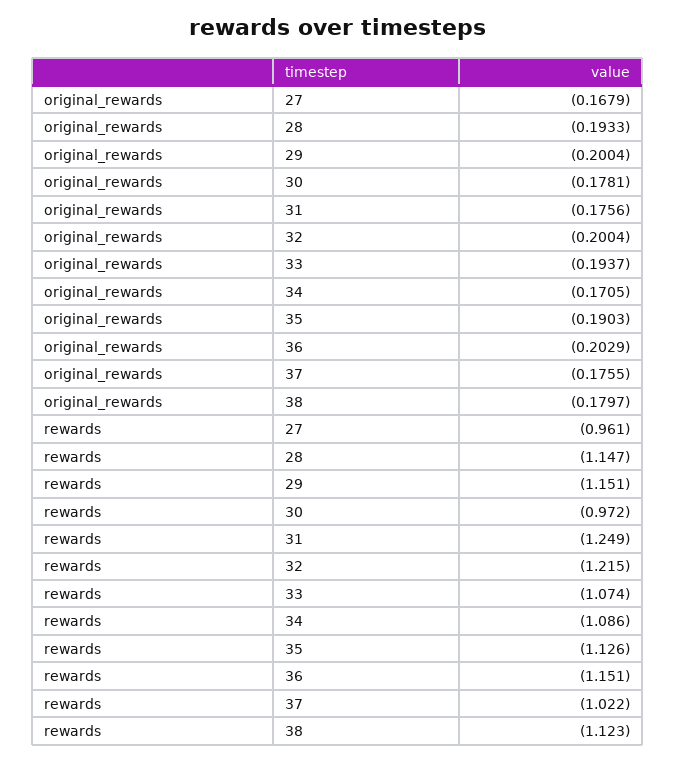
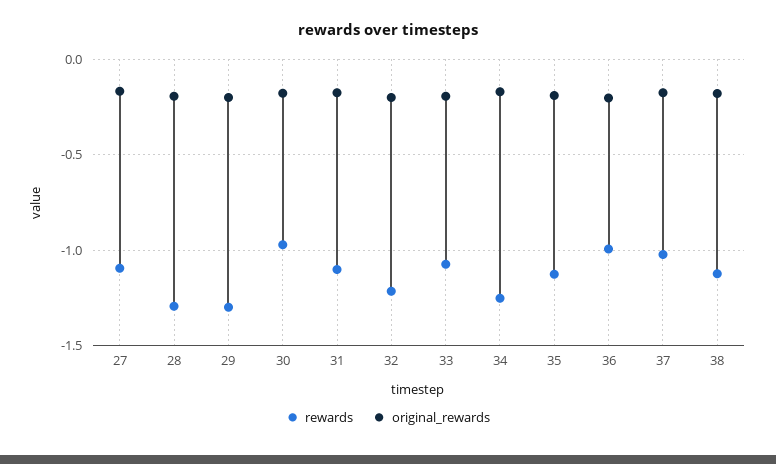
rewards, 27: -0.961 -> -1.1
rewards, 28: -1.147 -> -1.3
rewards, 29: -1.151 -> -1.3
rewards, 31: -1.249 -> -1.1
rewards, 34: -1.086 -> -1.25
rewards, 36: -1.151 -> -1

